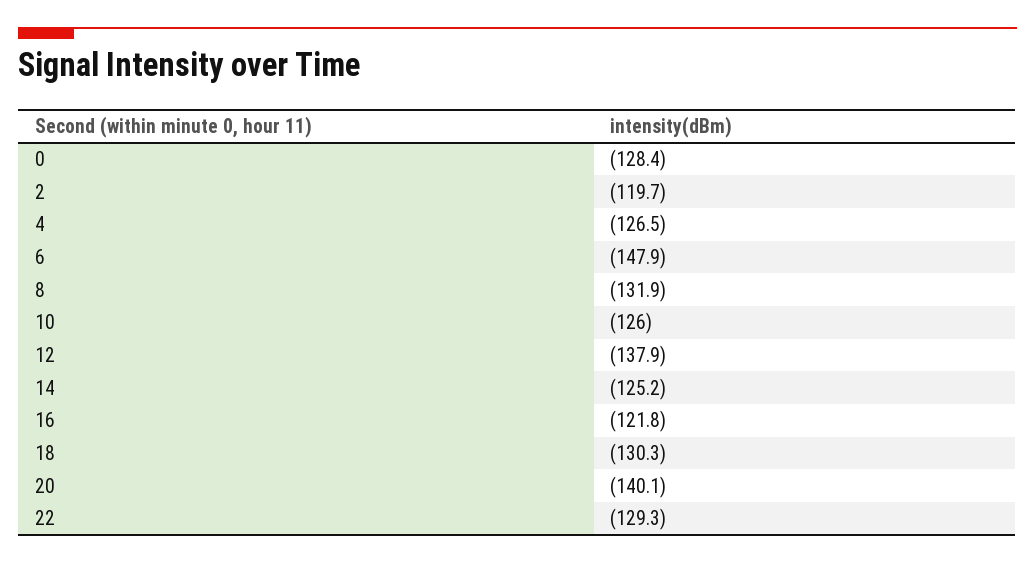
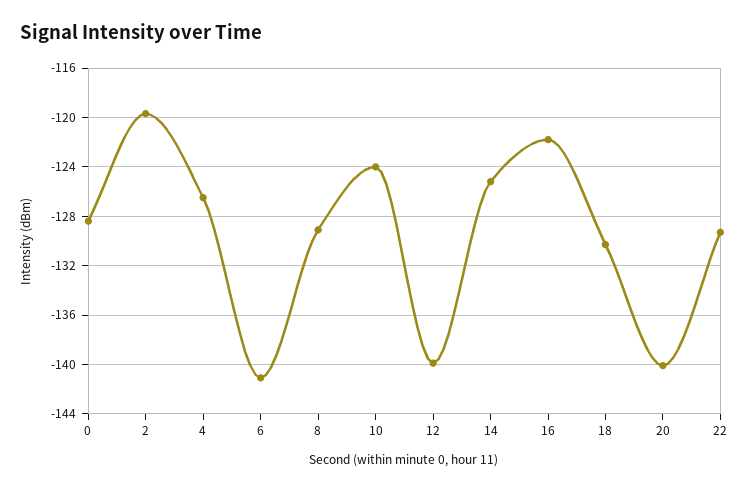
6: -147.9 -> -141
8: -131.9 -> -129
10: -126 -> -124
12: -137.9 -> -140

